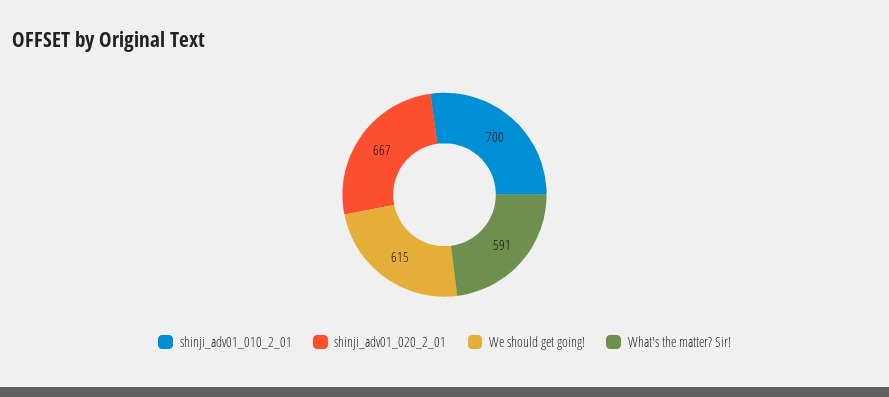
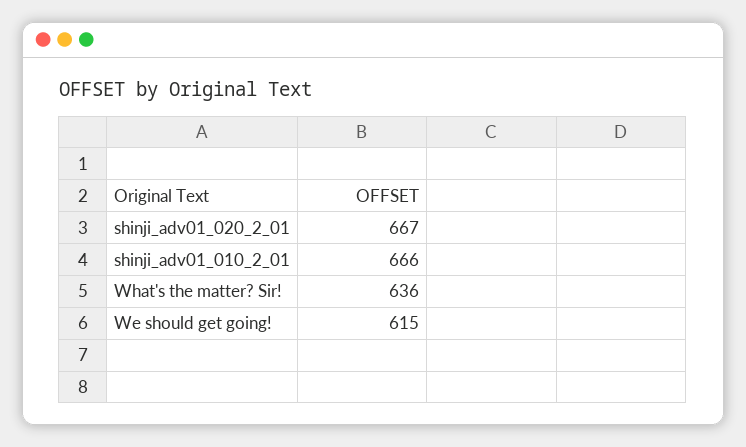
shinji_adv01_010_2_01: 700 -> 666
What's the matter? Sir!: 591 -> 636

